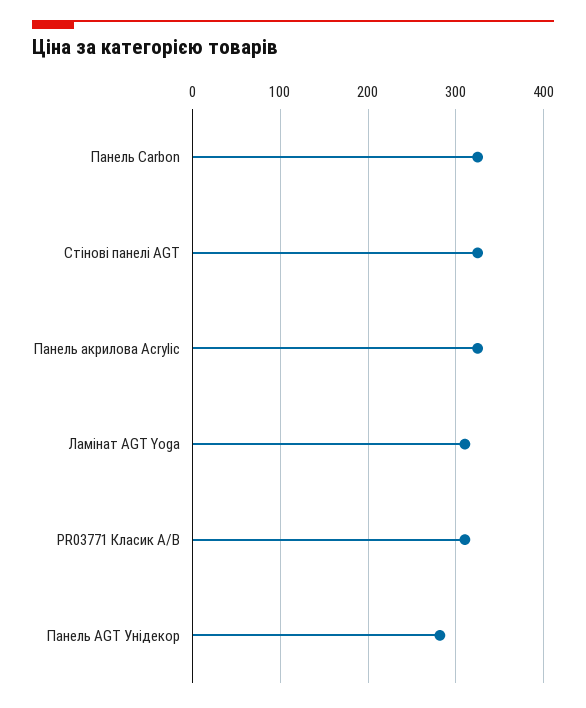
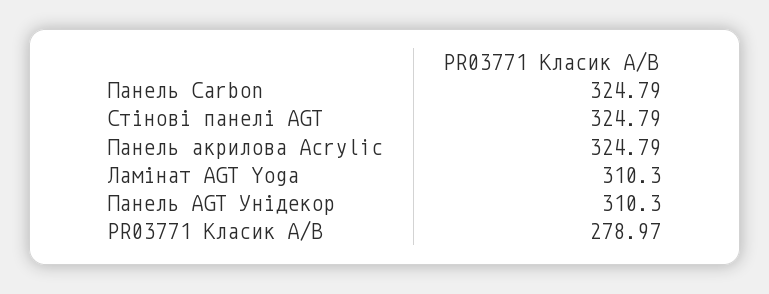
PR03771 Класик А/В: 310 -> 278.97
Панель AGT Унідекор: 280 -> 310.3

